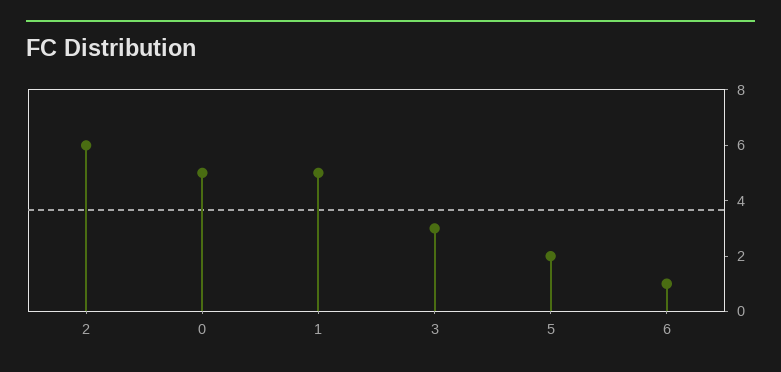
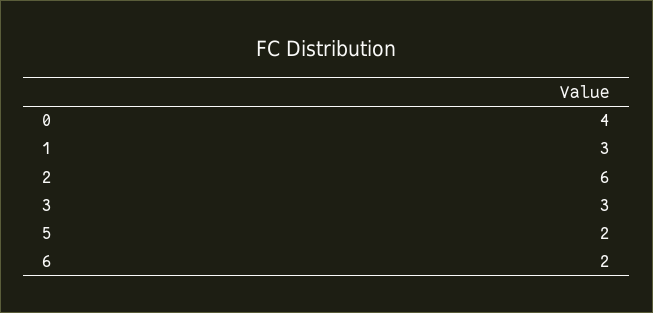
0: 5 -> 4
1: 5 -> 3
6: 1 -> 2

